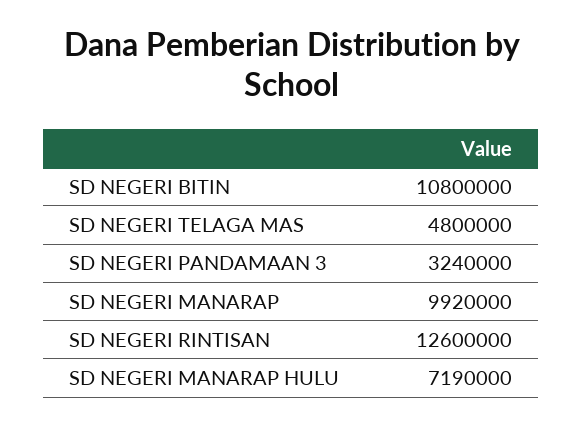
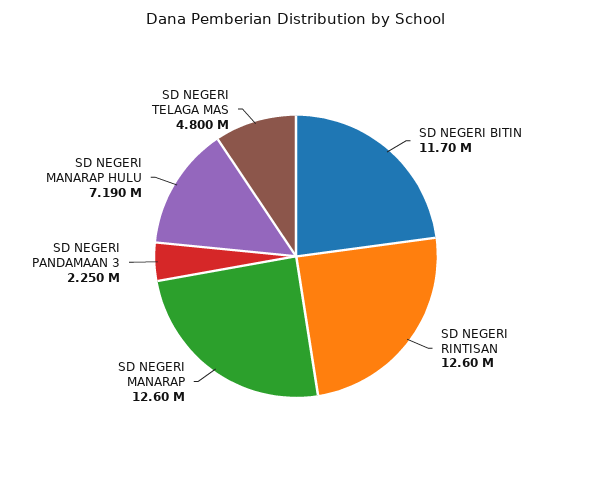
SD NEGERI BITIN: 10800000 -> 11700000
SD NEGERI PANDAMAAN 3: 3240000 -> 2250000
SD NEGERI MANARAP: 9920000 -> 12600000

